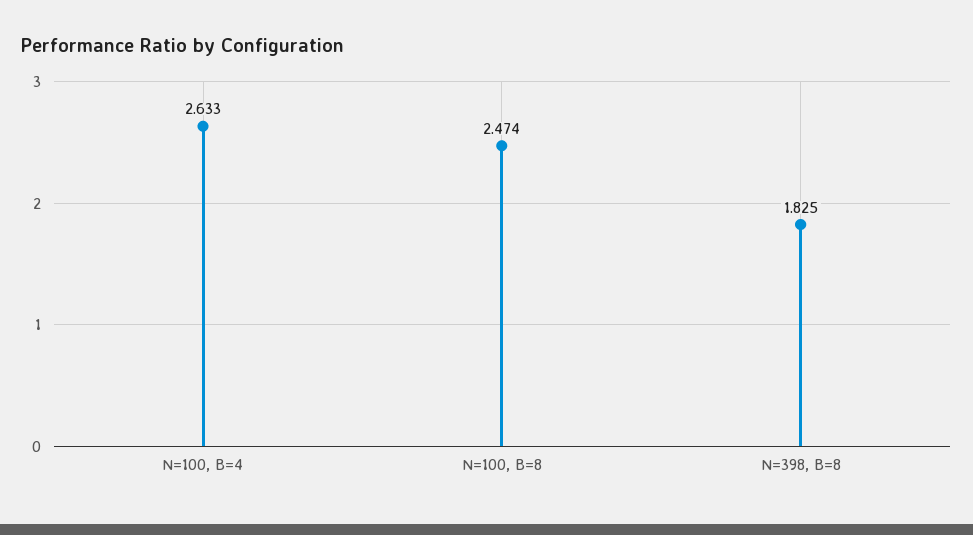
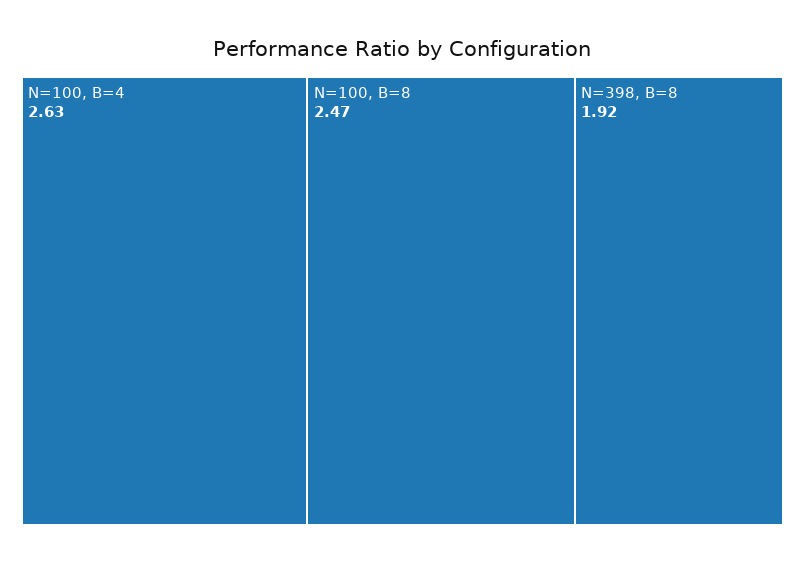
N=398, B=8: 1.825 -> 1.92

